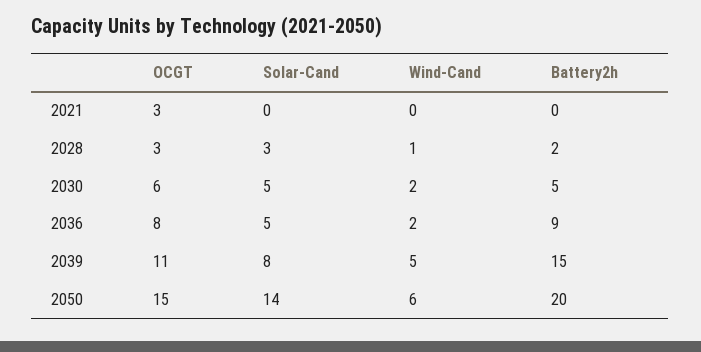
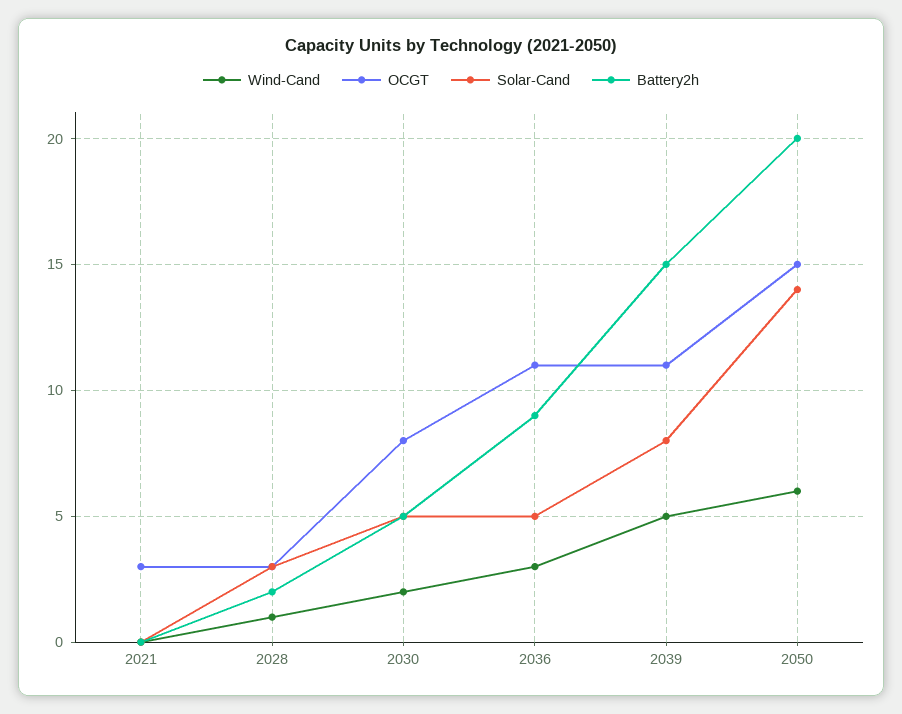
OCGT, 2030: 6 -> 8
OCGT, 2036: 8 -> 11
Wind-Cand, 2036: 2 -> 3

